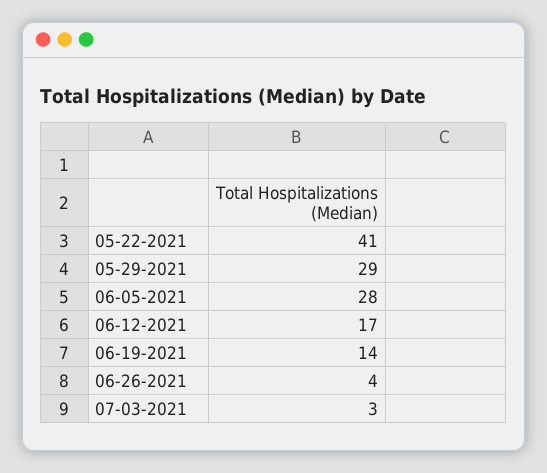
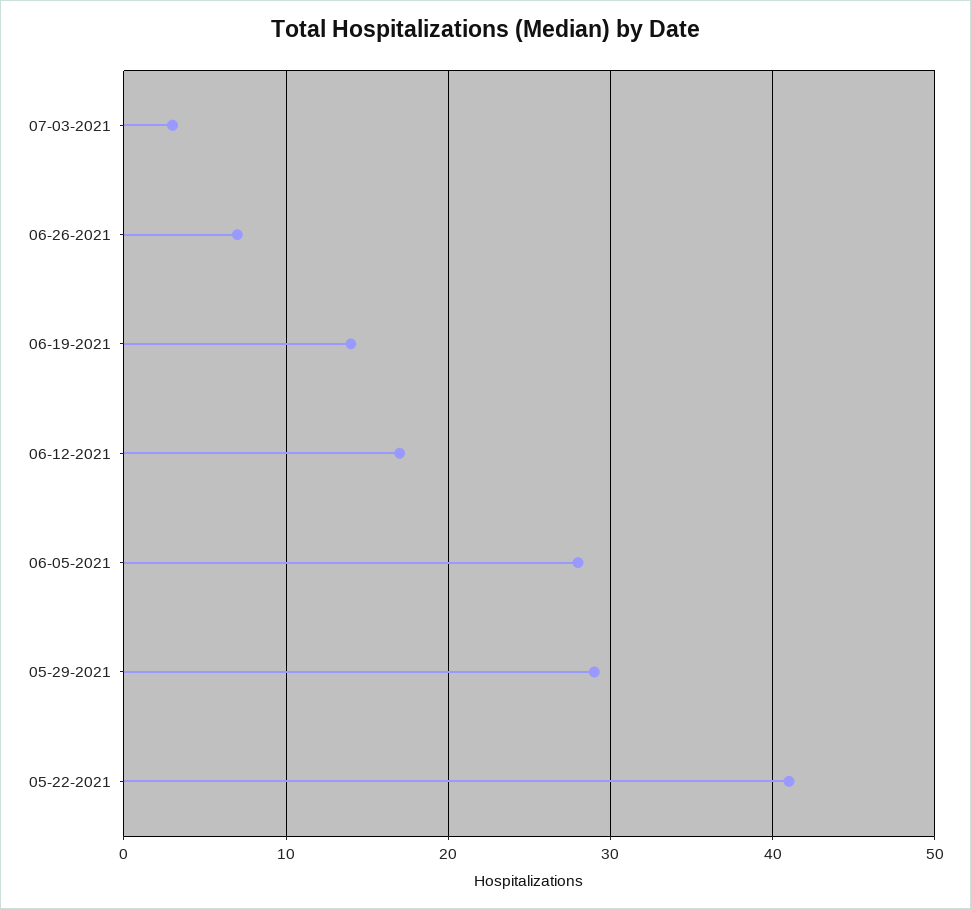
06-26-2021: 4 -> 7

